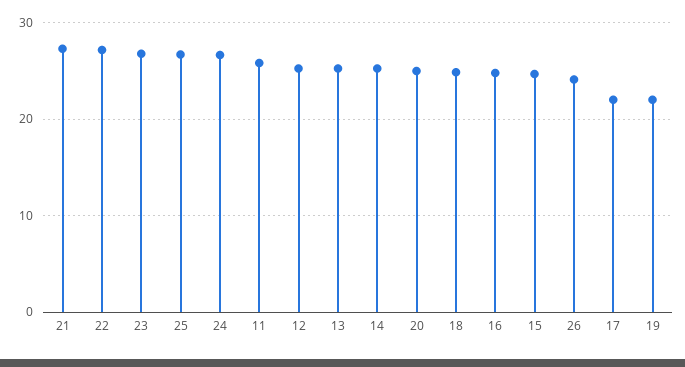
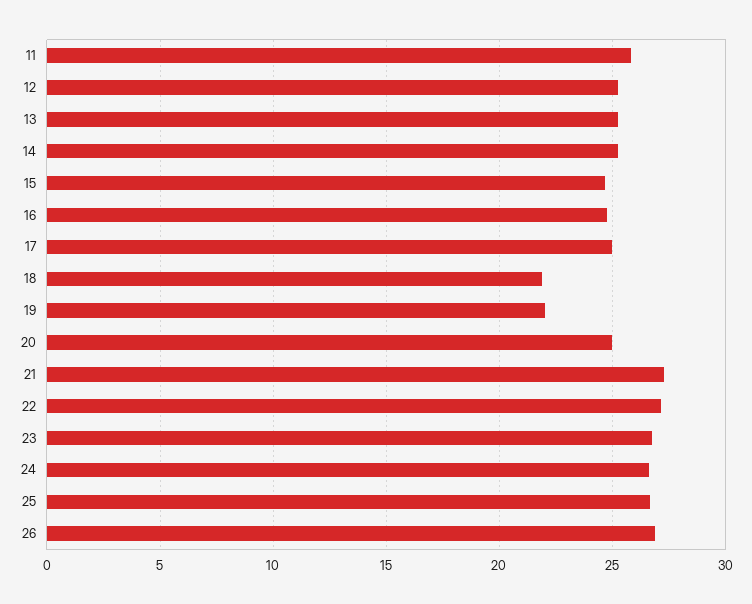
18: 25 -> 22
26: 24 -> 27
17: 22 -> 25

